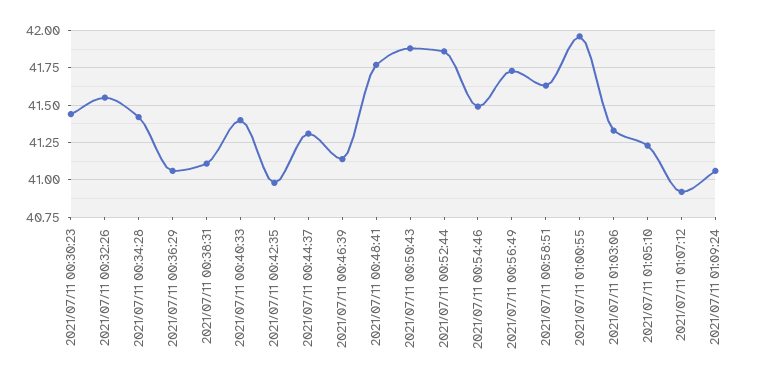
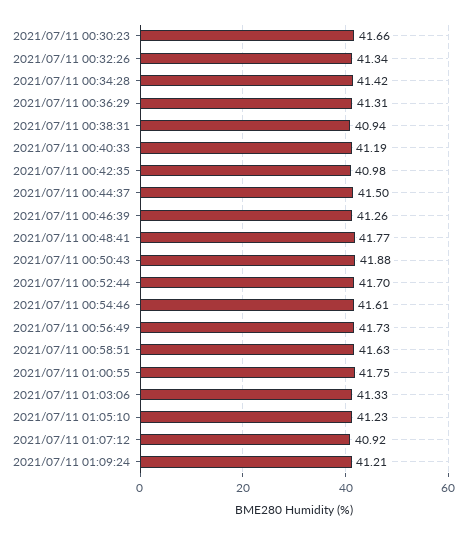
2021/07/11 00:30:23: 41.45 -> 41.66
2021/07/11 00:32:26: 41.55 -> 41.34
2021/07/11 00:36:29: 41.05 -> 41.31
2021/07/11 00:38:31: 41.1 -> 40.94
2021/07/11 00:40:33: 41.4 -> 41.19
2021/07/11 00:44:37: 41.3 -> 41.5
2021/07/11 00:46:39: 41.15 -> 41.26
2021/07/11 00:52:44: 41.85 -> 41.7
2021/07/11 00:54:46: 41.5 -> 41.61
2021/07/11 01:00:55: 41.95 -> 41.75
2021/07/11 01:09:24: 41.05 -> 41.21

